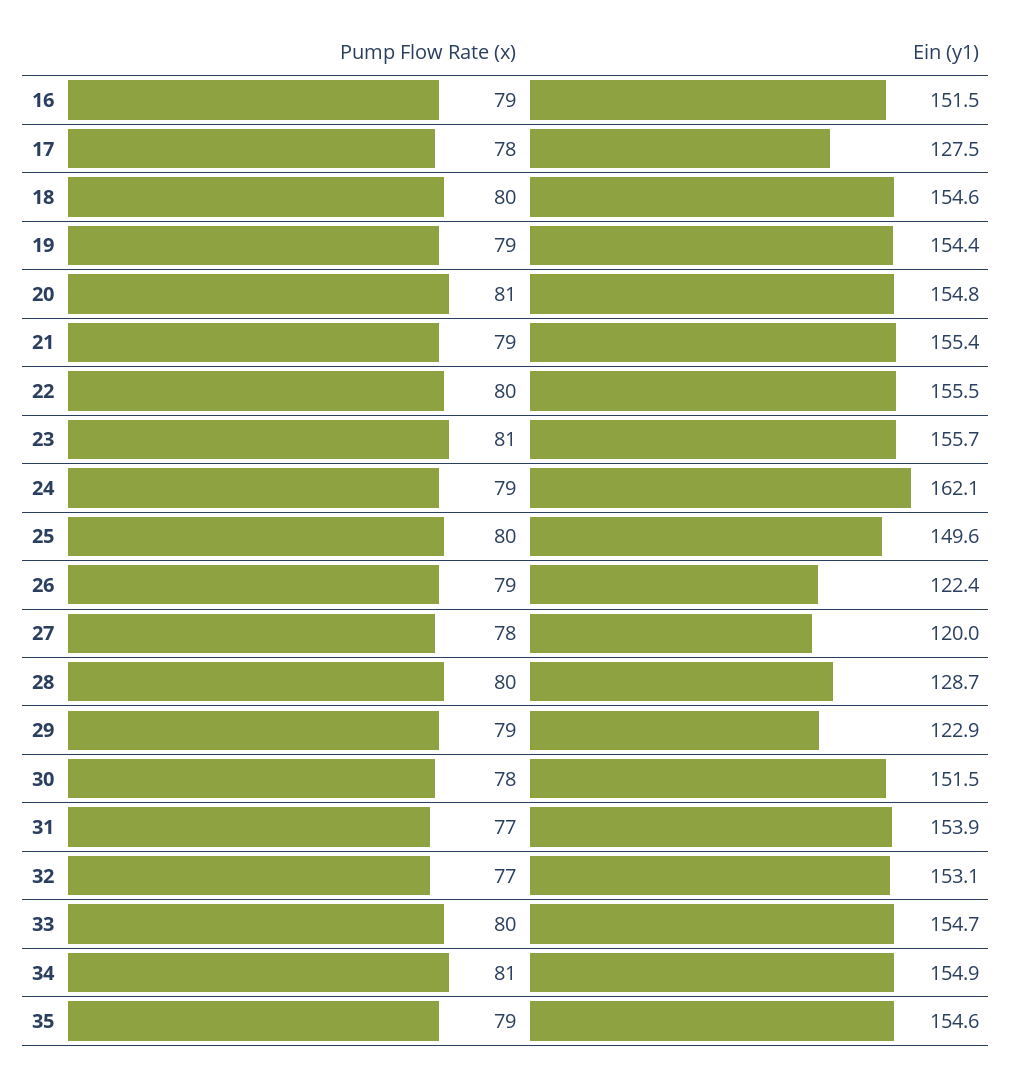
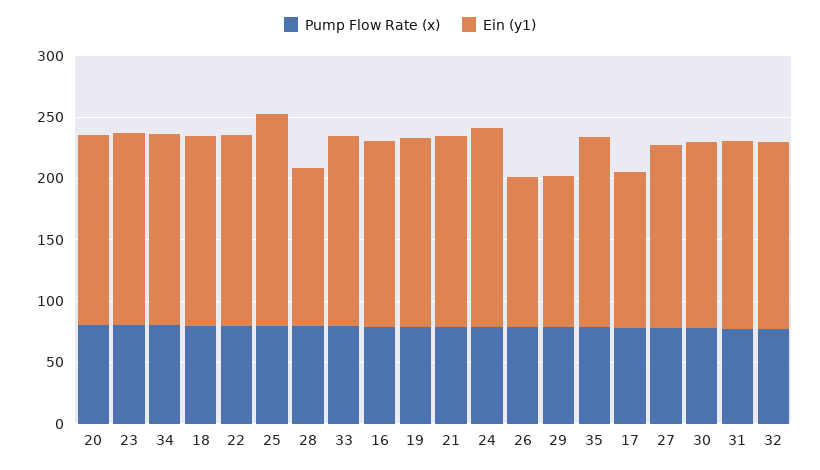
Ein (y1), 25: 149.6 -> 170
Ein (y1), 27: 120 -> 150

